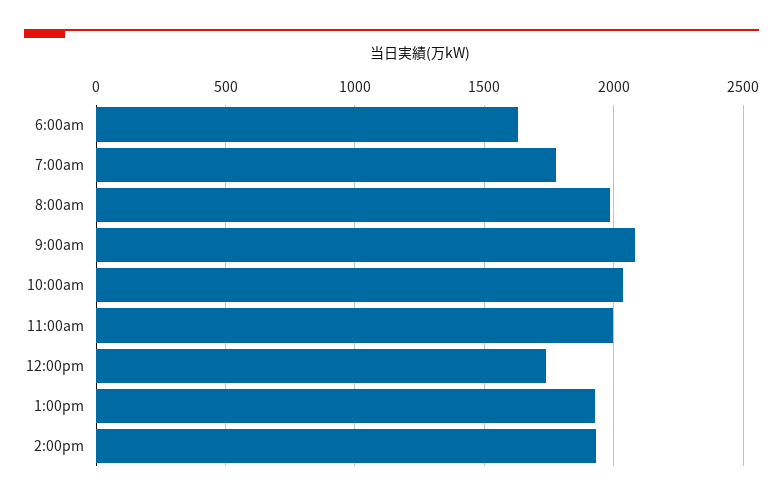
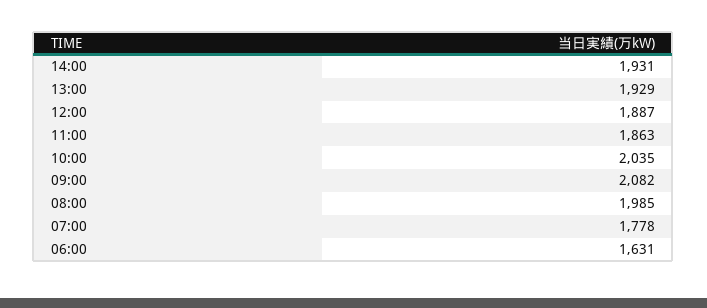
11:00am: 2000 -> 1863
12:00pm: 1750 -> 1887

